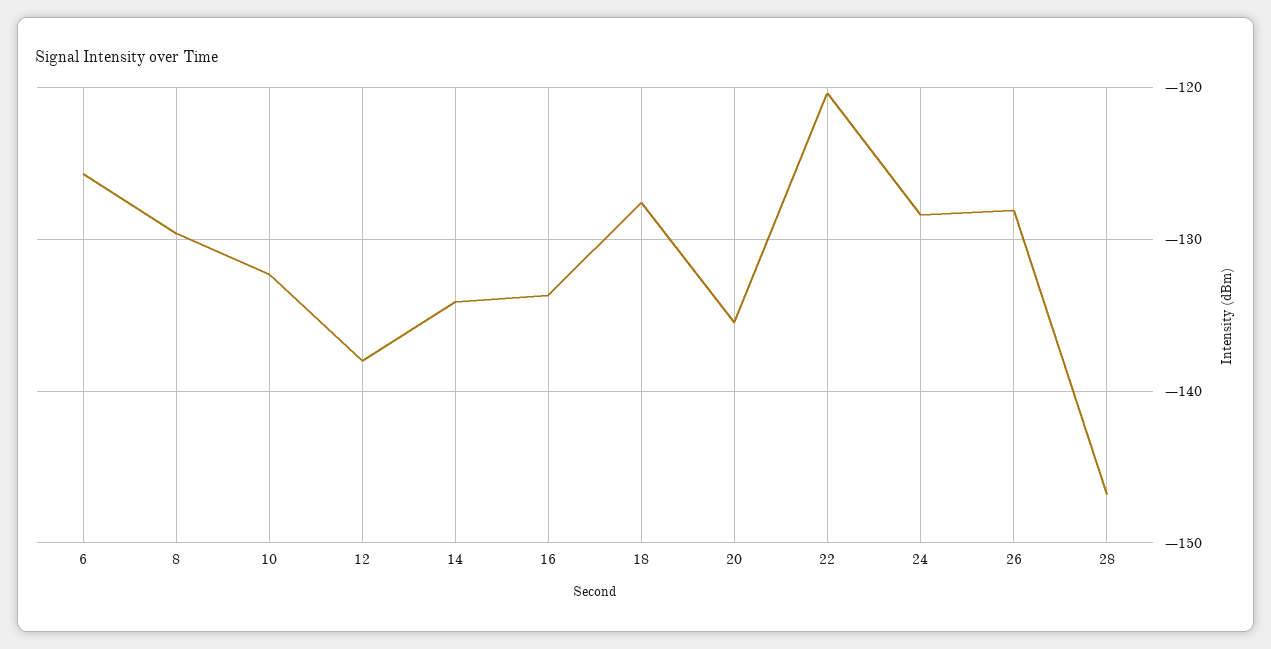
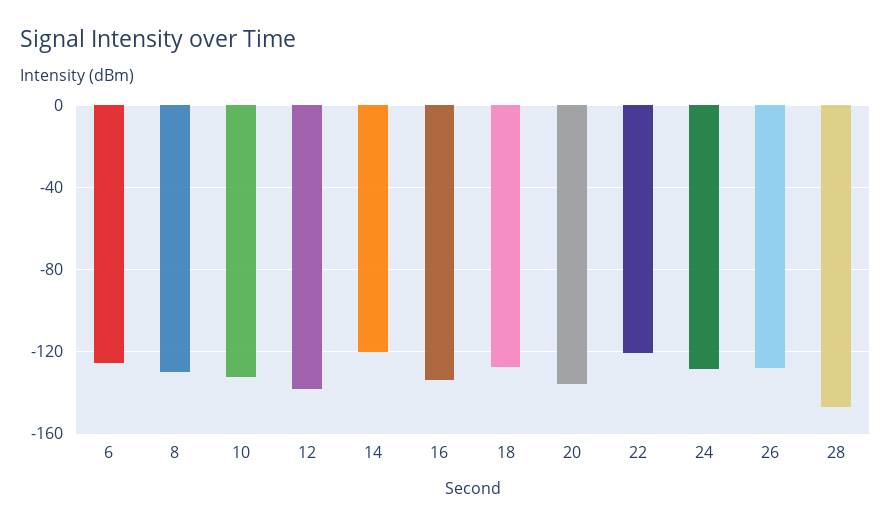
14: -134 -> -120

